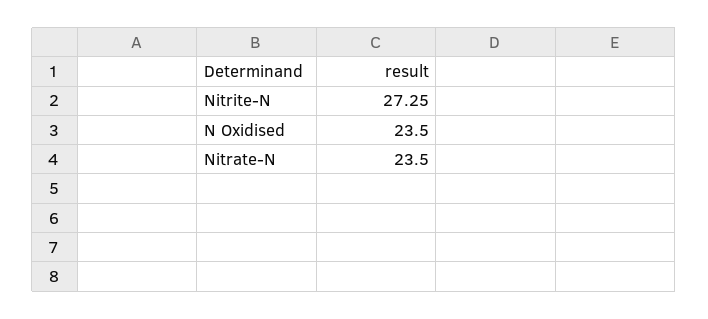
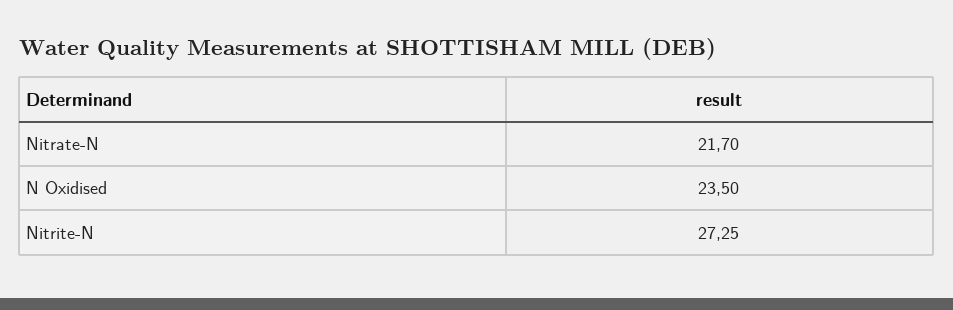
Nitrate-N: 23.5 -> 21.7

